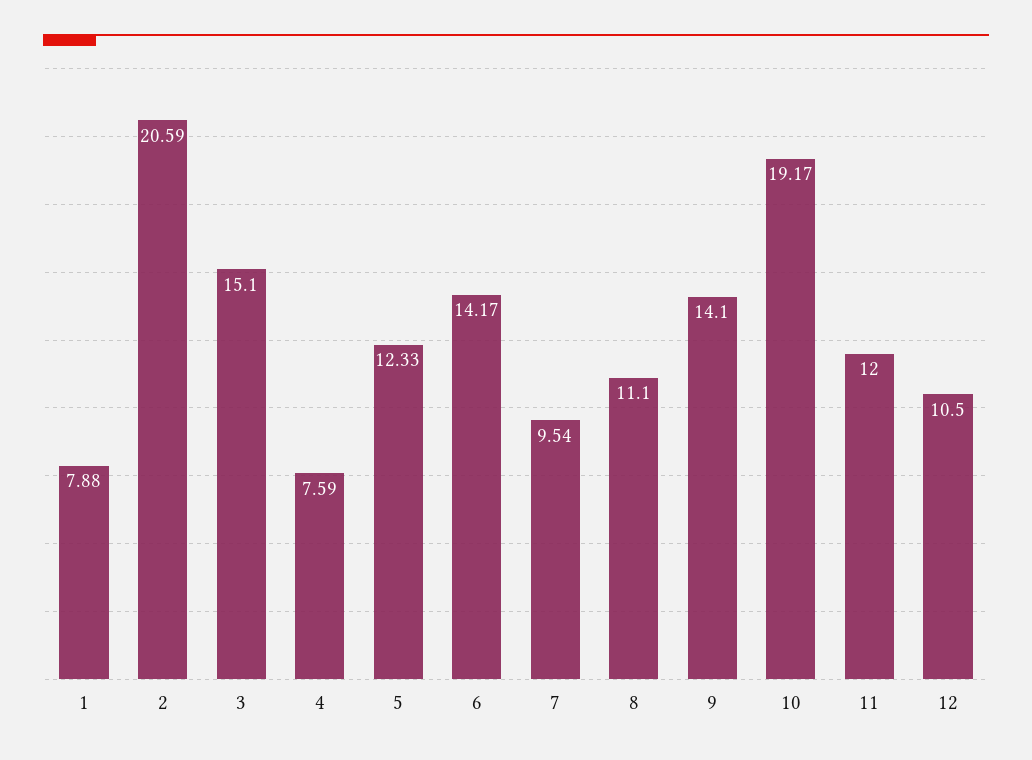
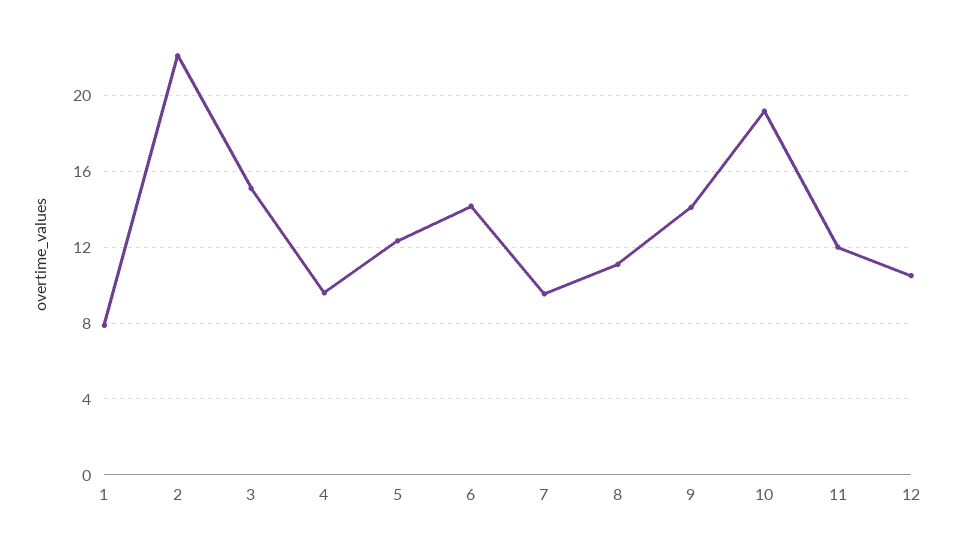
2: 20.59 -> 22
4: 7.59 -> 9.5

